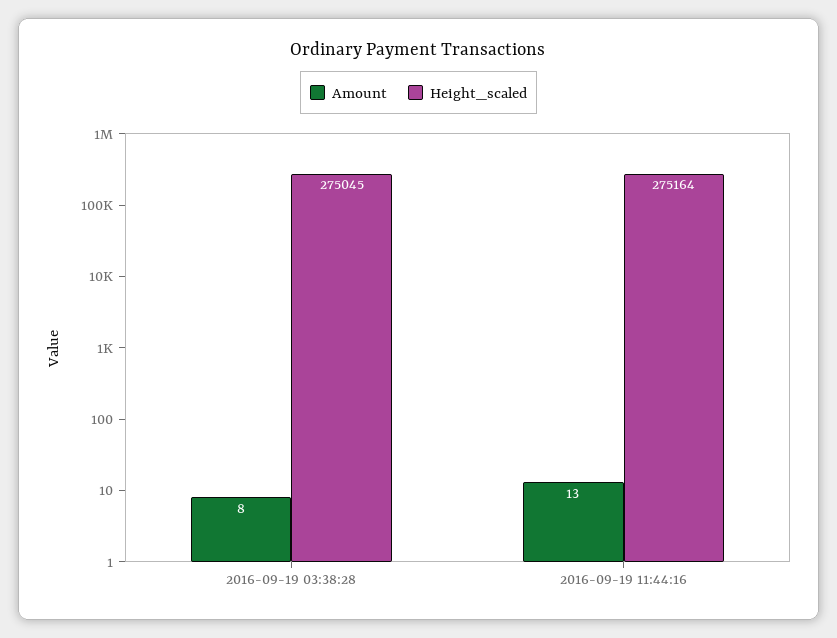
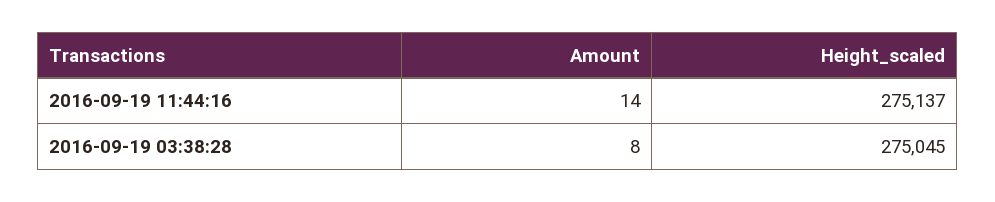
Amount, 2016-09-19 11:44:16: 13 -> 14
Height_scaled, 2016-09-19 11:44:16: 275164 -> 275137

